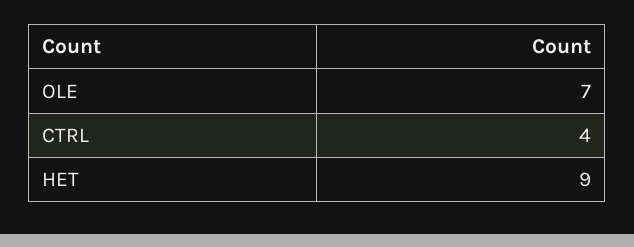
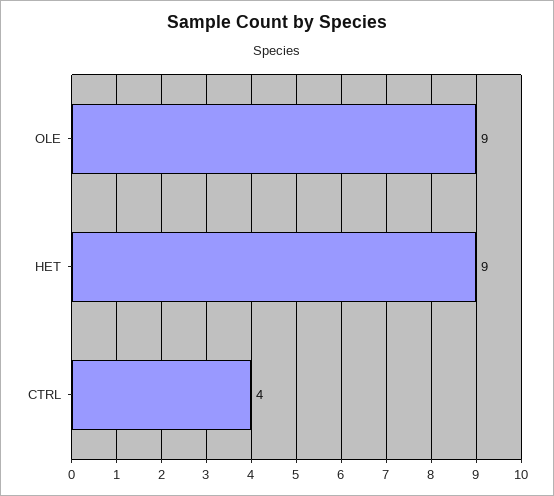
OLE: 7 -> 9

